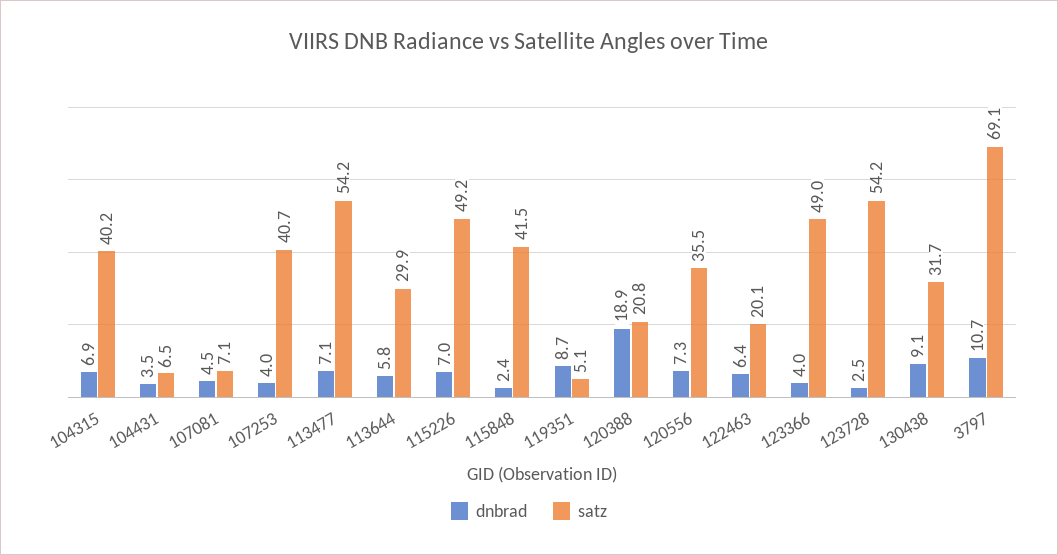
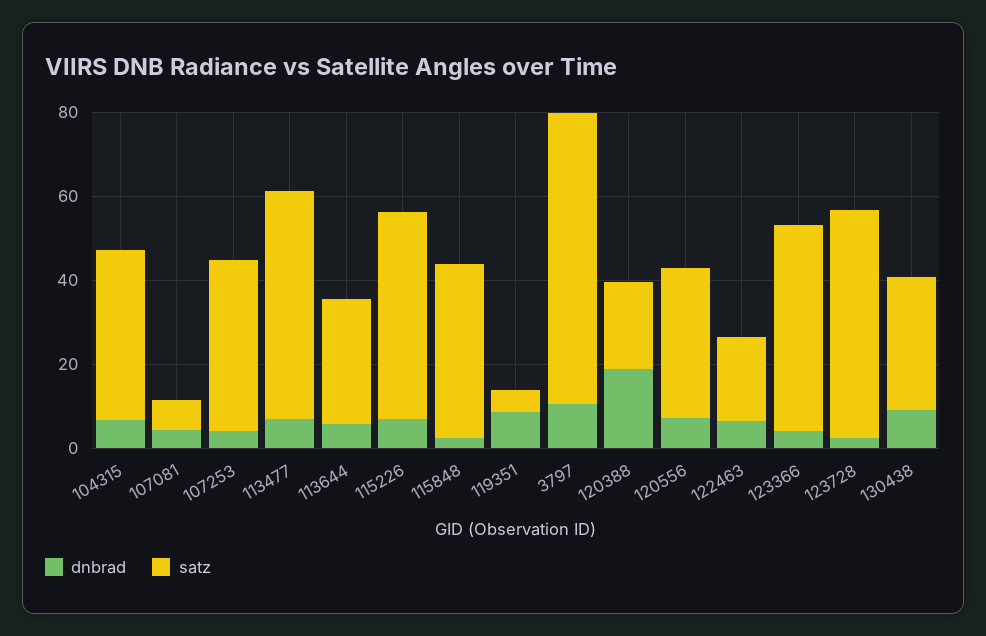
dnbrad, 104431: 3.5 -> none
satz, 104431: 6.5 -> none

